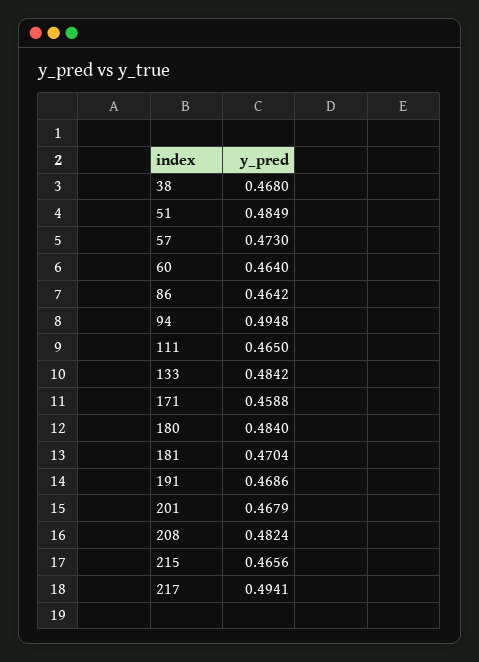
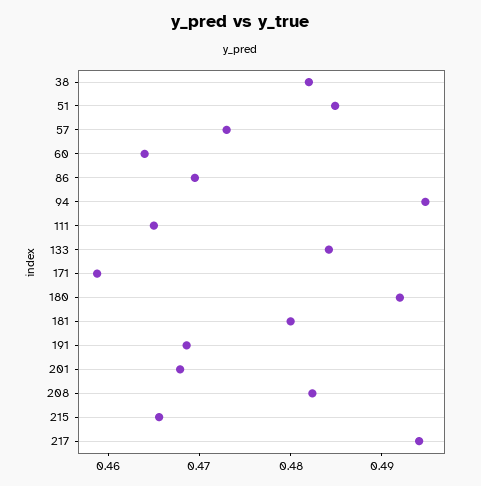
38: 0.468 -> 0.482
86: 0.4642 -> 0.47
180: 0.484 -> 0.492
181: 0.4704 -> 0.48

